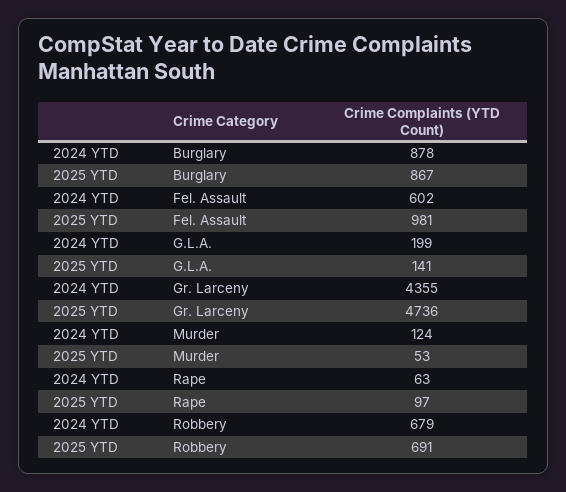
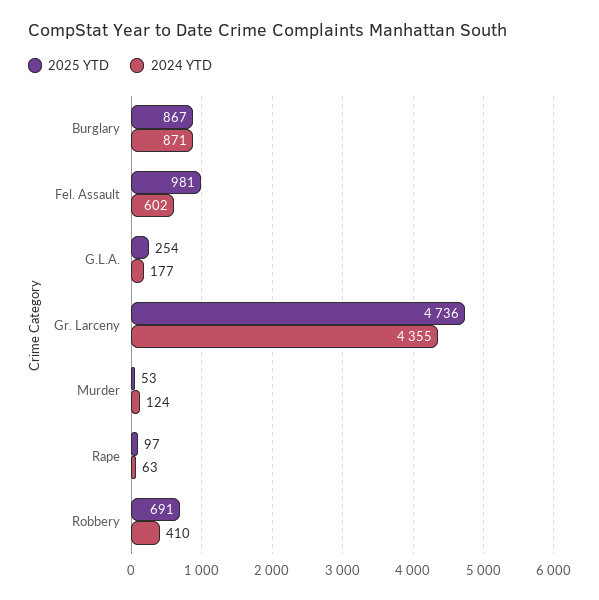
2024 YTD, Burglary: 878 -> 871
2024 YTD, G.L.A.: 199 -> 177
2025 YTD, G.L.A.: 141 -> 254
2024 YTD, Robbery: 679 -> 410

